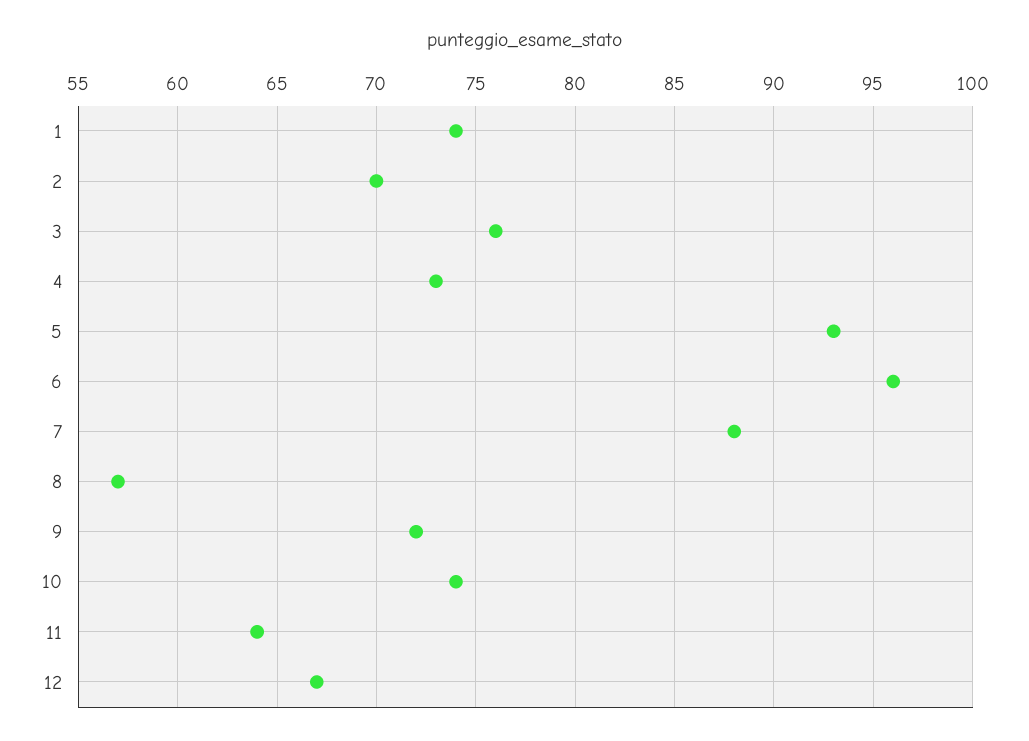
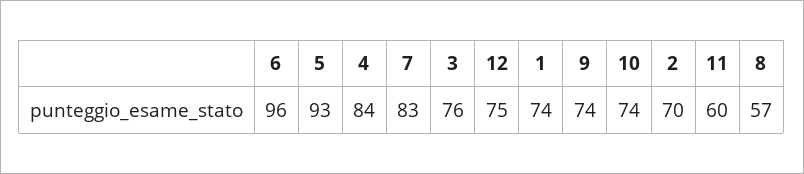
4: 73 -> 84
7: 88 -> 83
9: 72 -> 74
11: 64 -> 60
12: 67 -> 75

